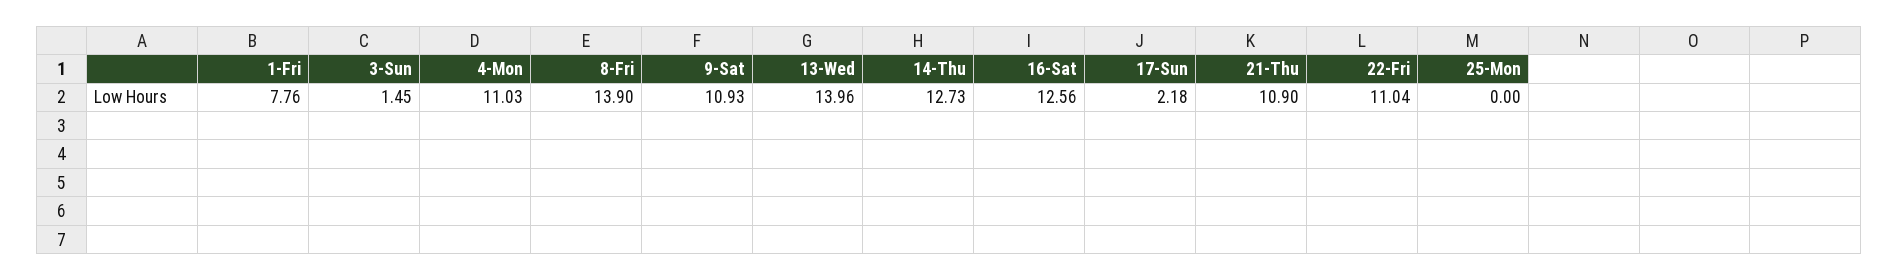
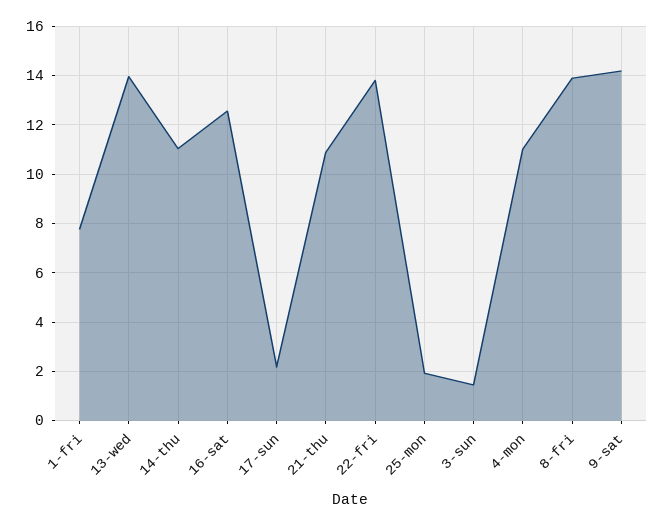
9-Sat: 10.93 -> 14.25
14-Thu: 12.73 -> 11
22-Fri: 11.04 -> 13.75
25-Mon: 0 -> 2

